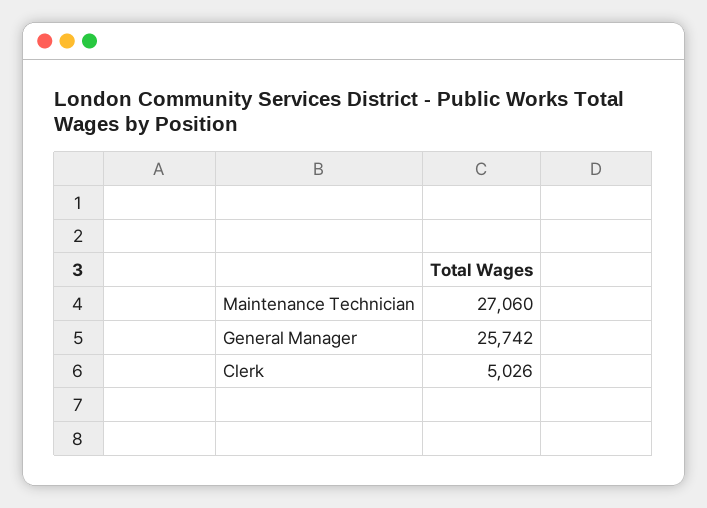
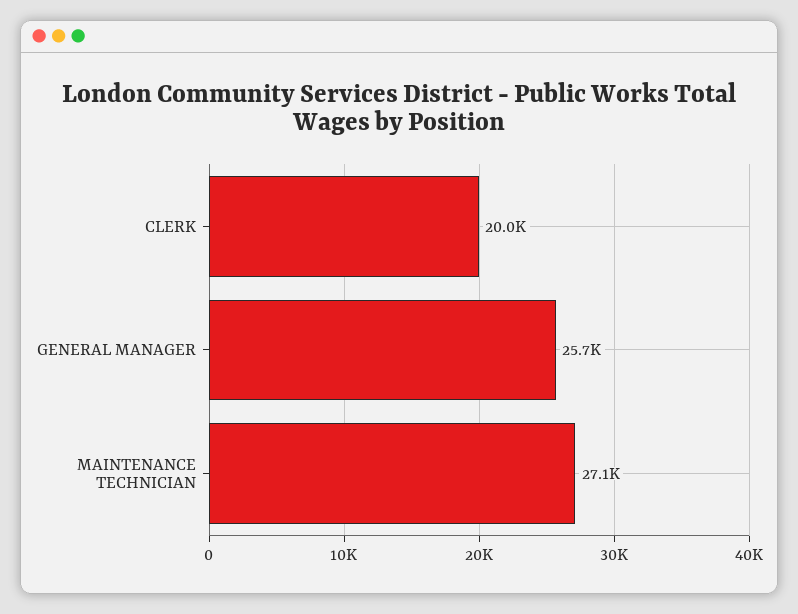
Clerk: 5026 -> 20000

